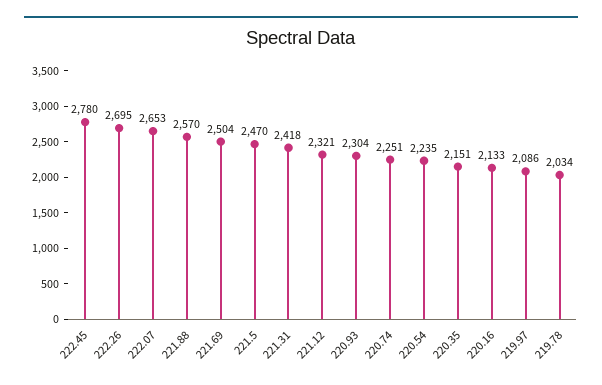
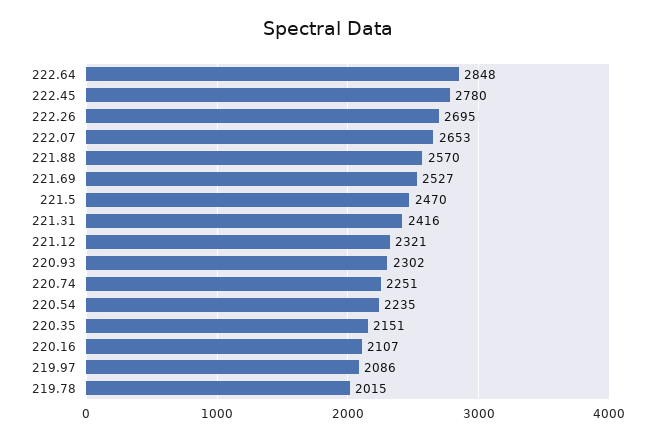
221.69: 2504 -> 2527
221.31: 2418 -> 2416
220.93: 2304 -> 2302
220.16: 2133 -> 2107
219.78: 2034 -> 2015
222.64: none -> 2848

